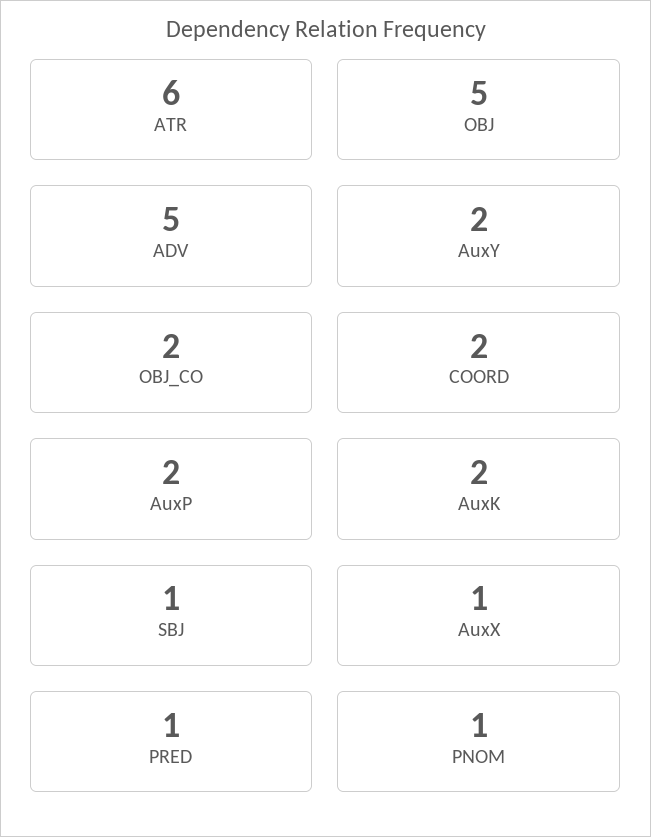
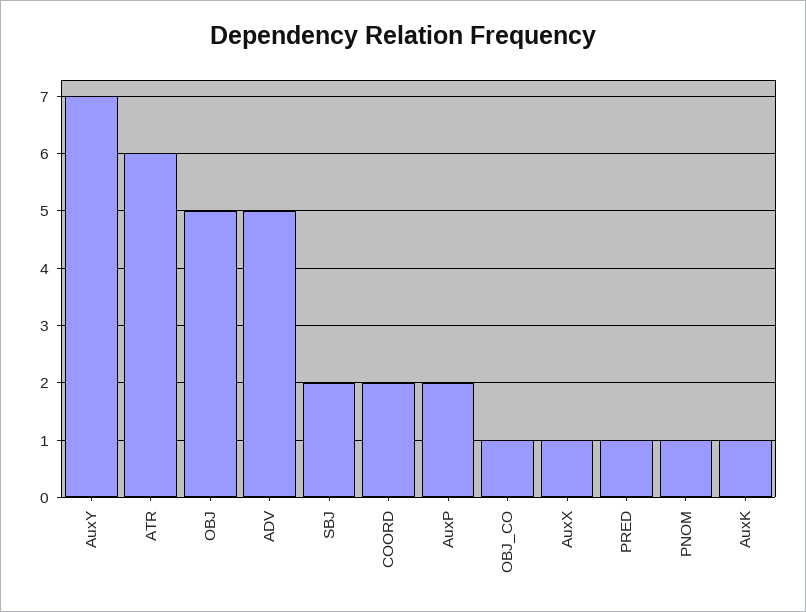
AuxY: 2 -> 7
OBJ_CO: 2 -> 1
AuxK: 2 -> 1
SBJ: 1 -> 2

